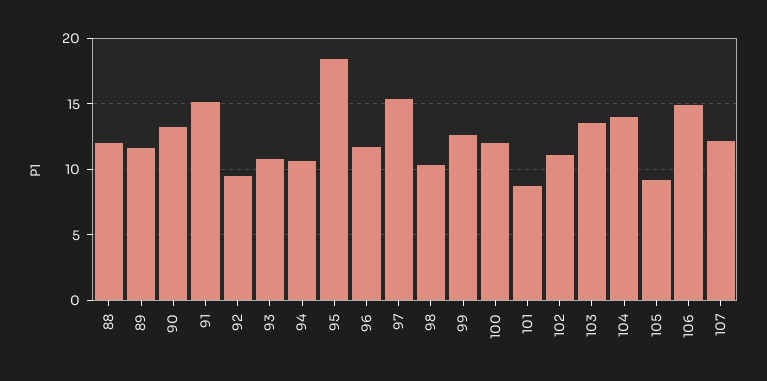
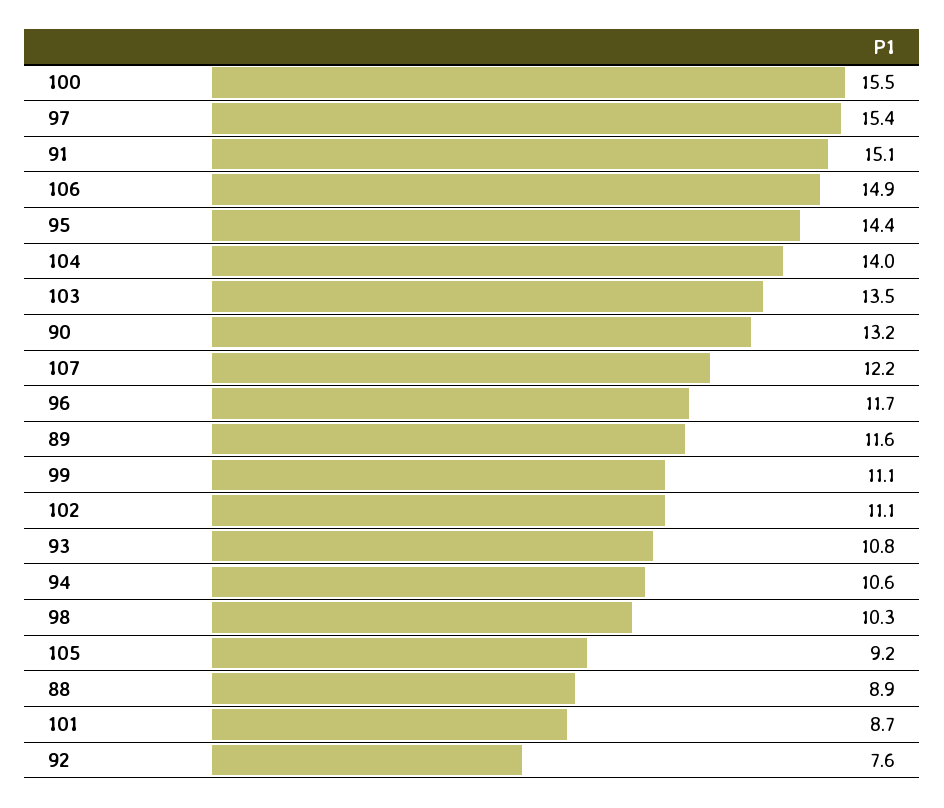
88: 12 -> 8.9
92: 9.5 -> 7.6
95: 18.5 -> 14.4
99: 12.5 -> 11.1
100: 12 -> 15.5

